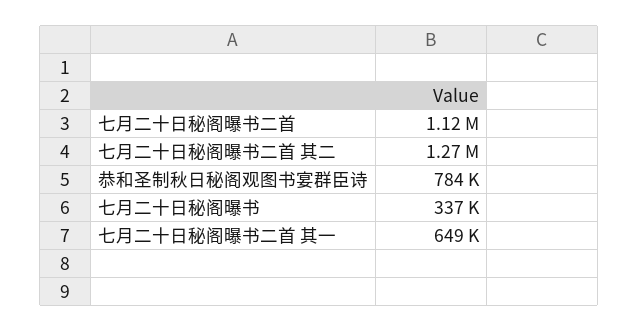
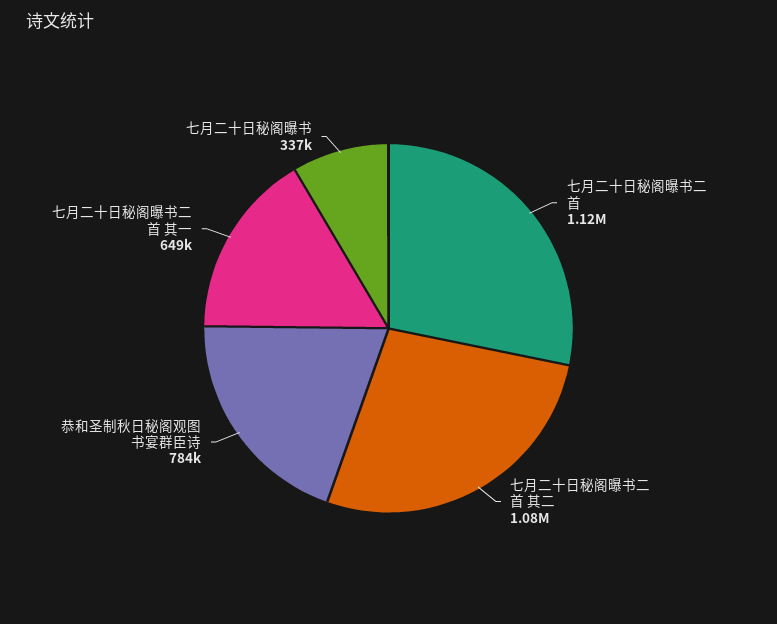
七月二十日秘阁曝书二首 其二: 1270000 -> 1080000

